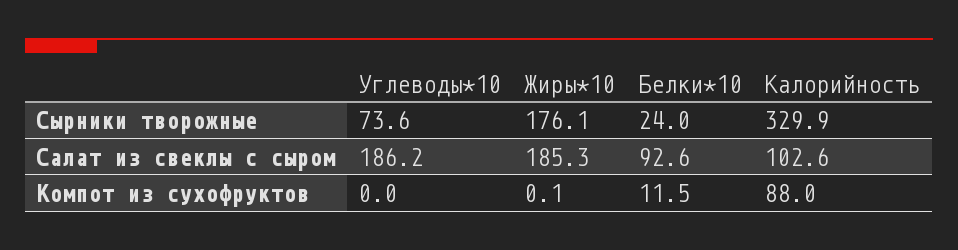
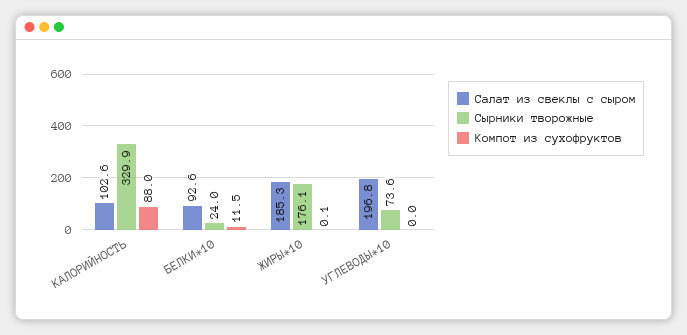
Салат из свеклы с сыром, Углеводы*10: 186.2 -> 196.8

